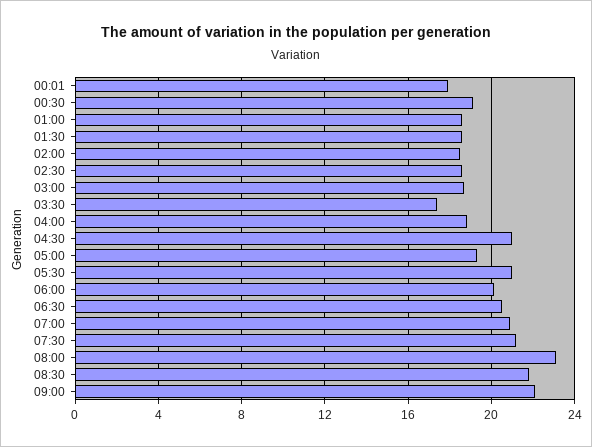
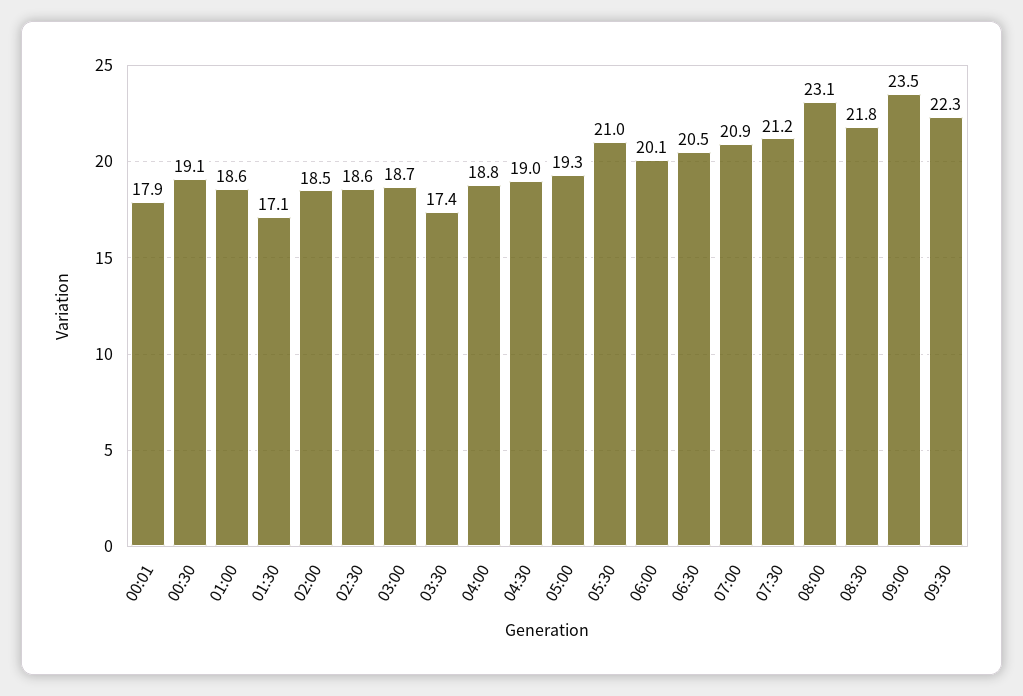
01:30: 18.5 -> 17.1
04:30: 21 -> 19
09:00: 22 -> 23.5
09:30: none -> 22.3

